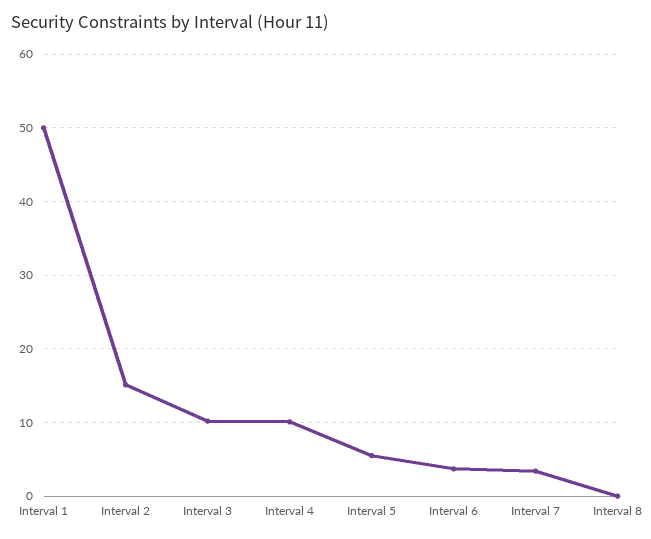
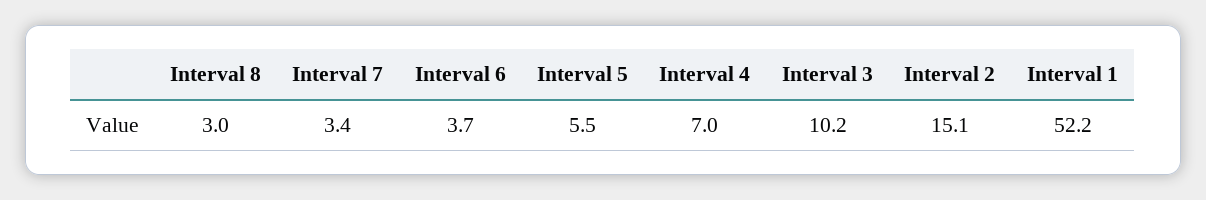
Interval 1: 50 -> 52.2
Interval 4: 10 -> 7
Interval 8: 0 -> 3

